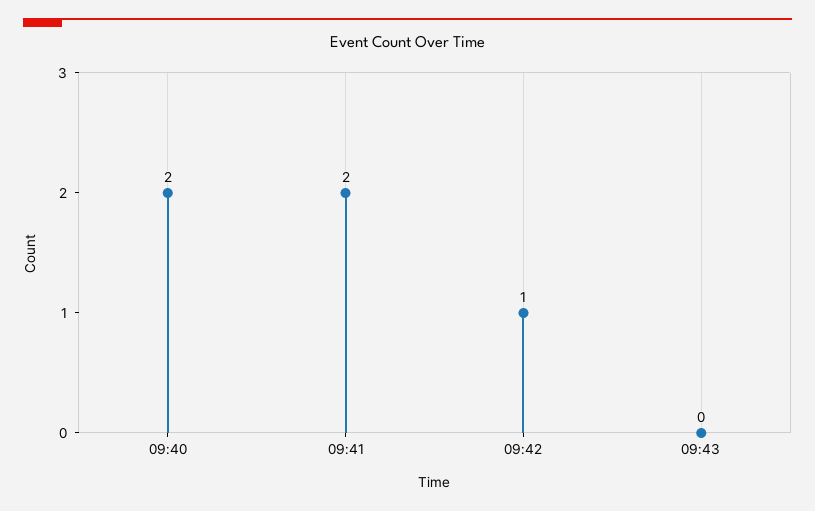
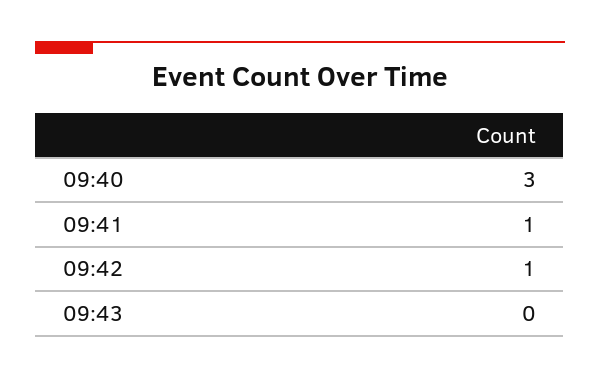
09:40: 2 -> 3
09:41: 2 -> 1

